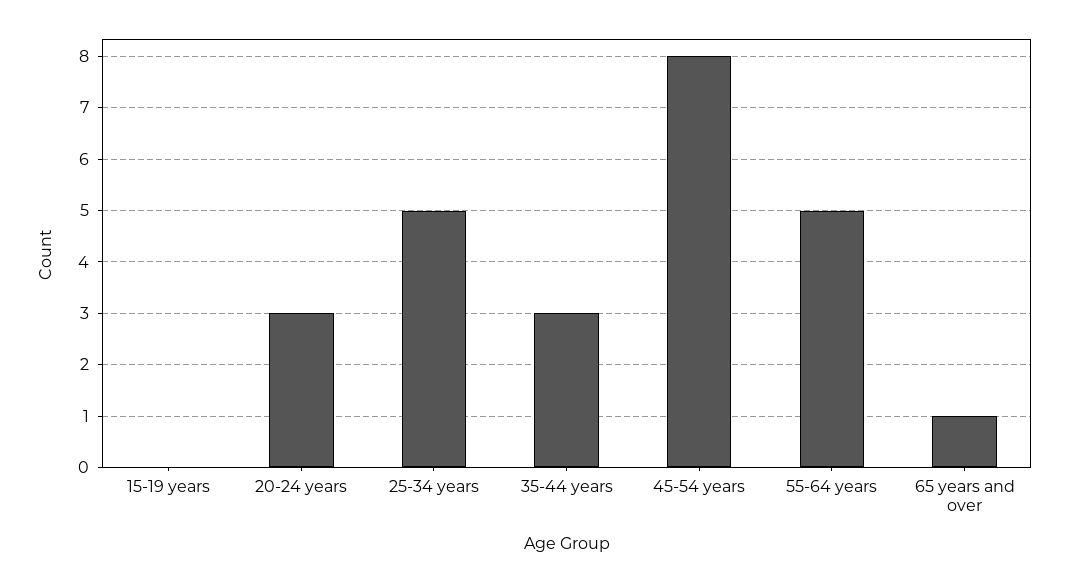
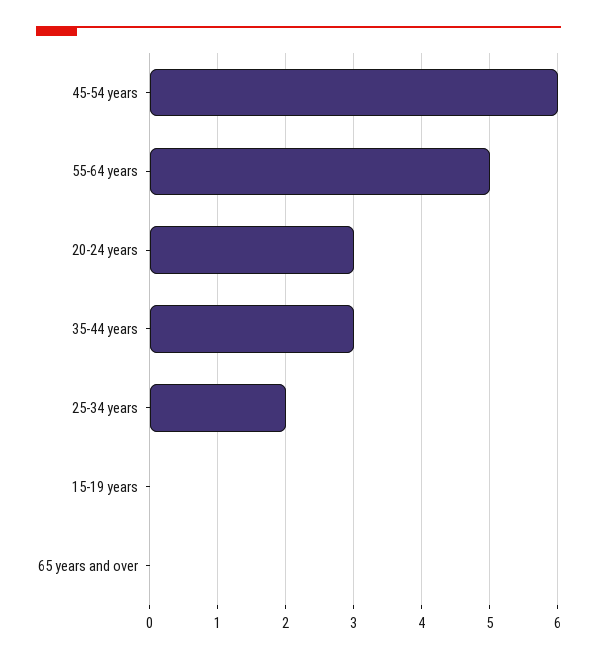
25-34 years: 5 -> 2
45-54 years: 8 -> 6
65 years and over: 1 -> 0

